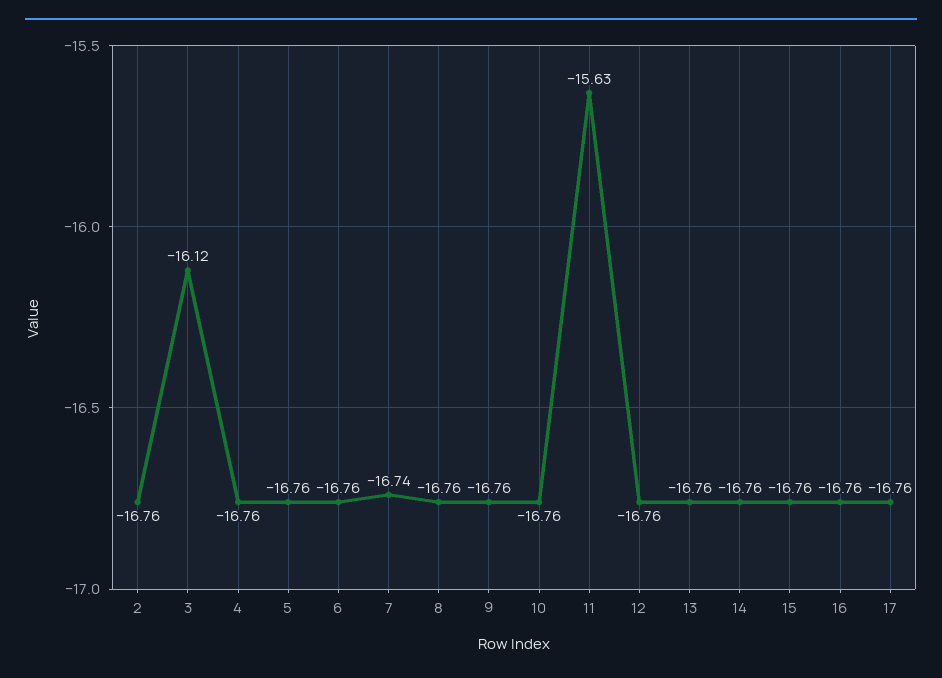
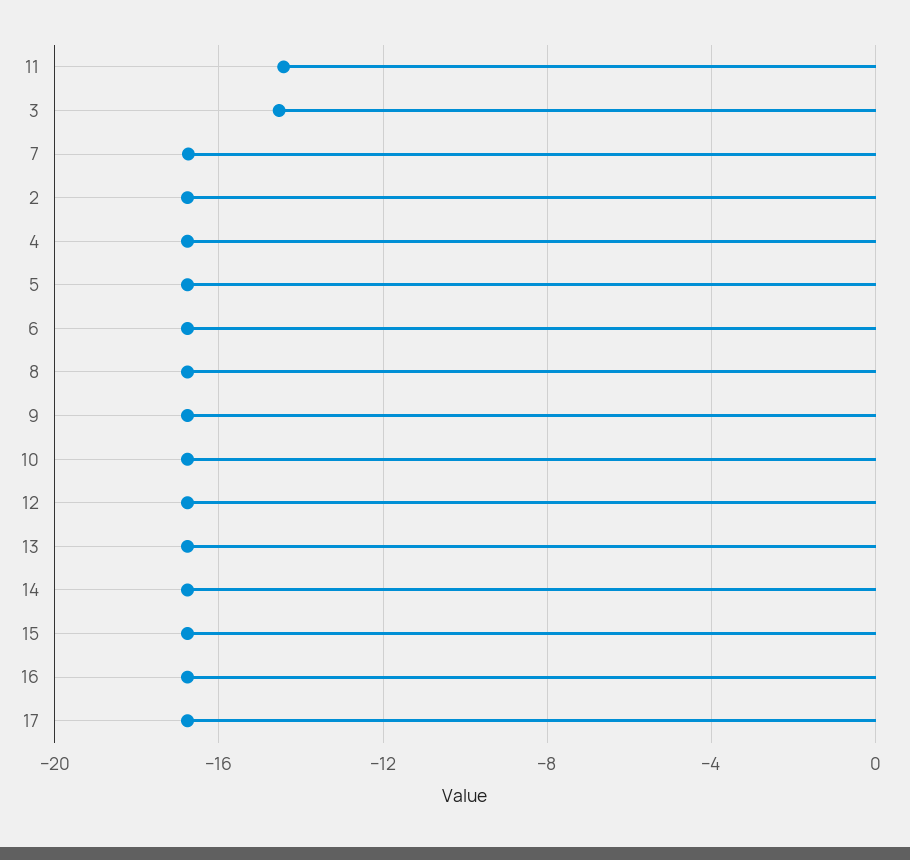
3: -16.12 -> -14.5
11: -15.63 -> -14.5

